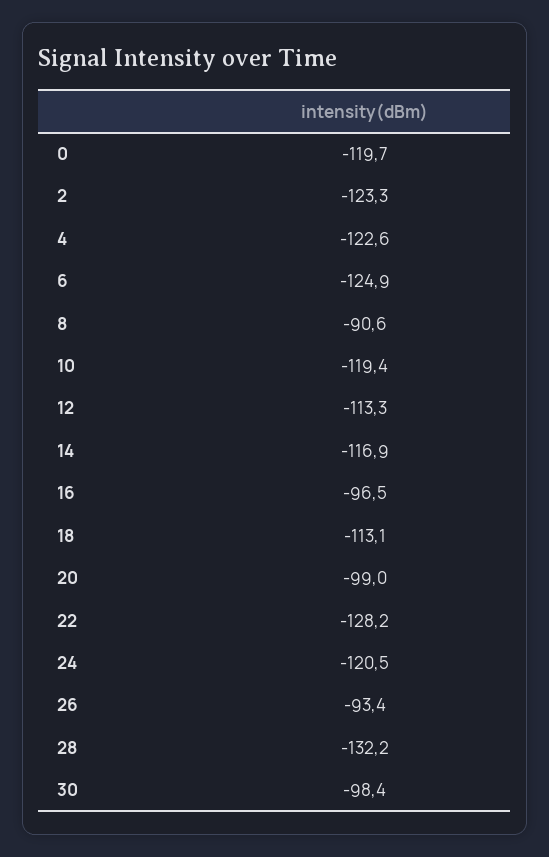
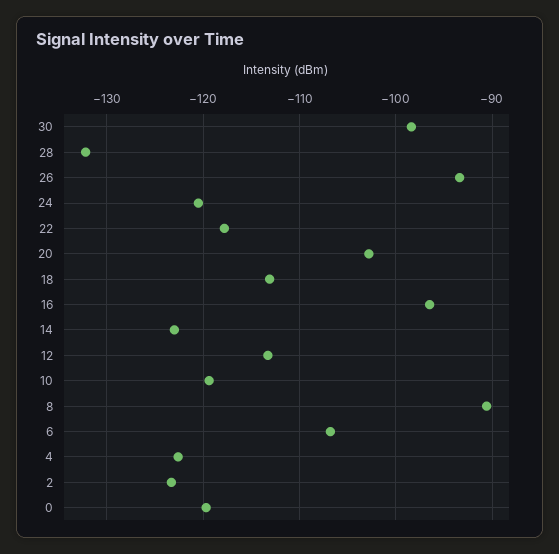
6: -124.9 -> -107
14: -116.9 -> -123
20: -99 -> -103
22: -128.2 -> -118

